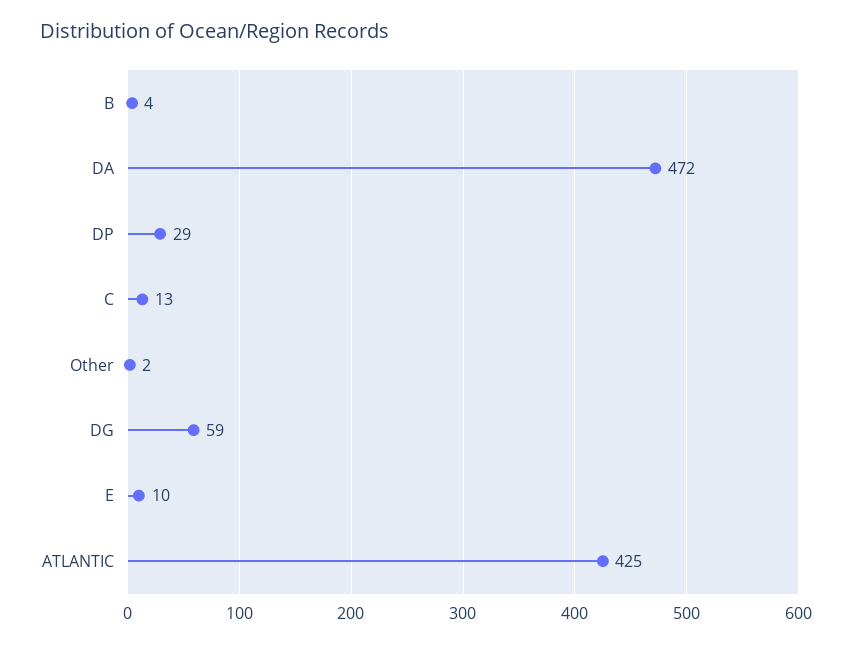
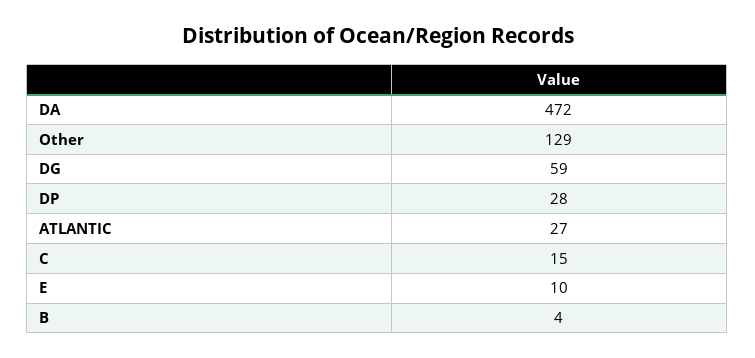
DP: 29 -> 28
C: 13 -> 15
Other: 2 -> 129
ATLANTIC: 425 -> 27

